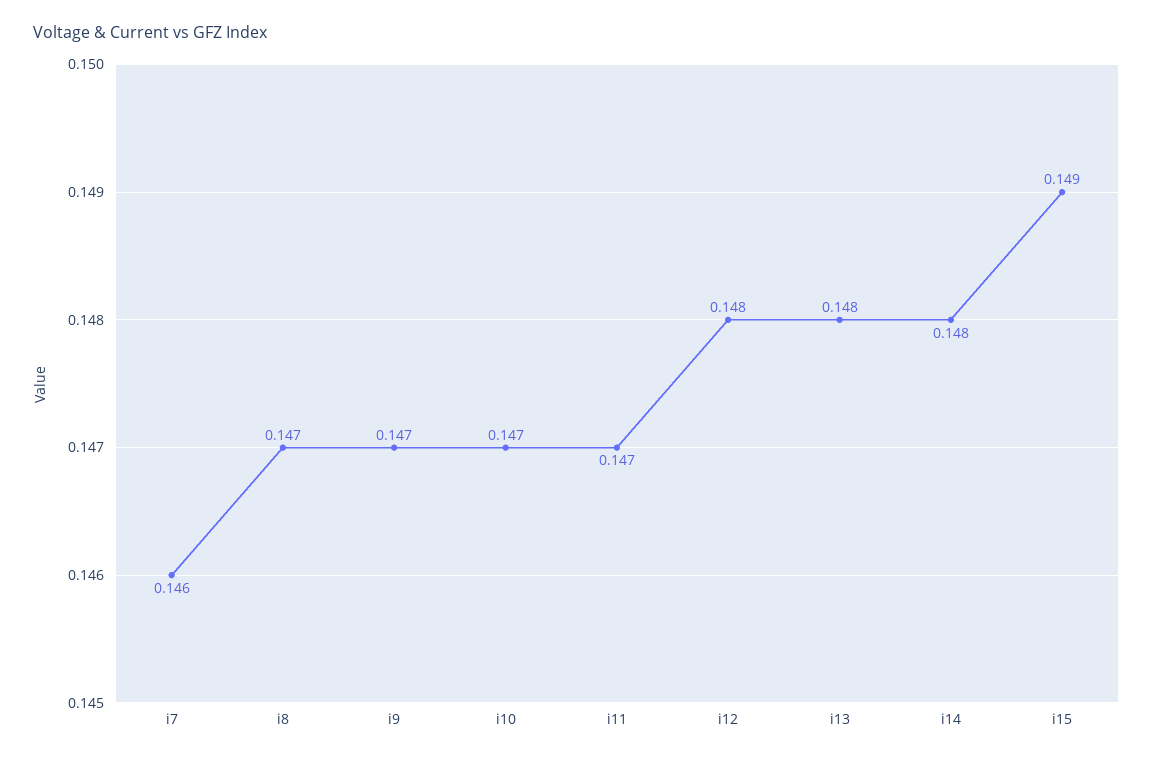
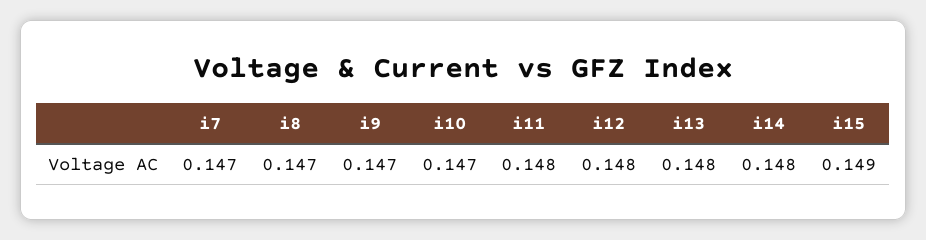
i7: 0.146 -> 0.147
i11: 0.147 -> 0.148

